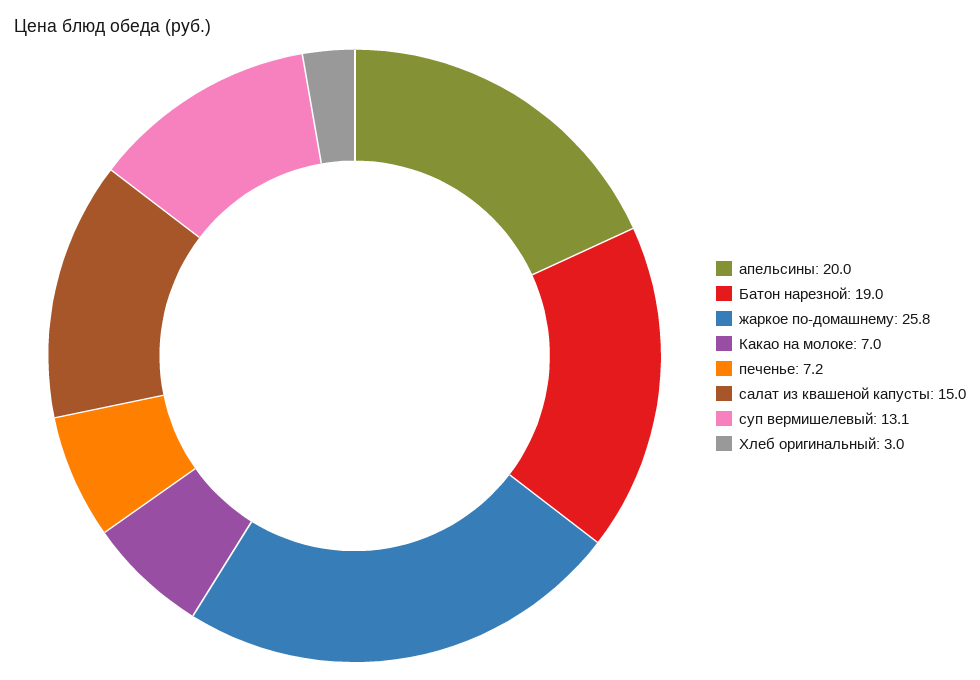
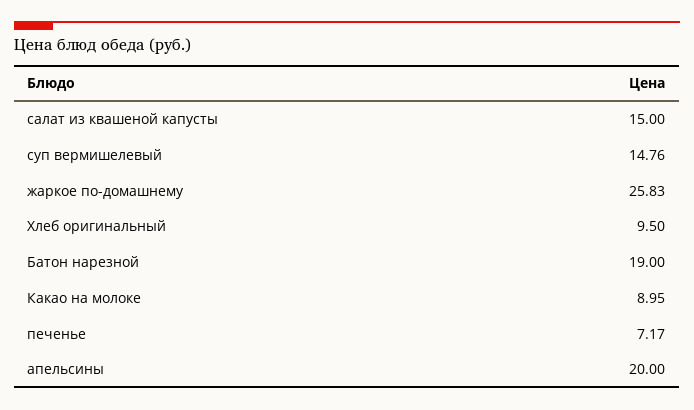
Какао на молоке: 7 -> 8.95
суп вермишелевый: 13.1 -> 14.76
Хлеб оригинальный: 3 -> 9.5

